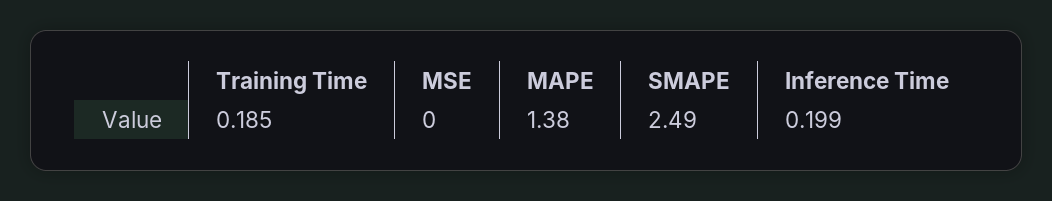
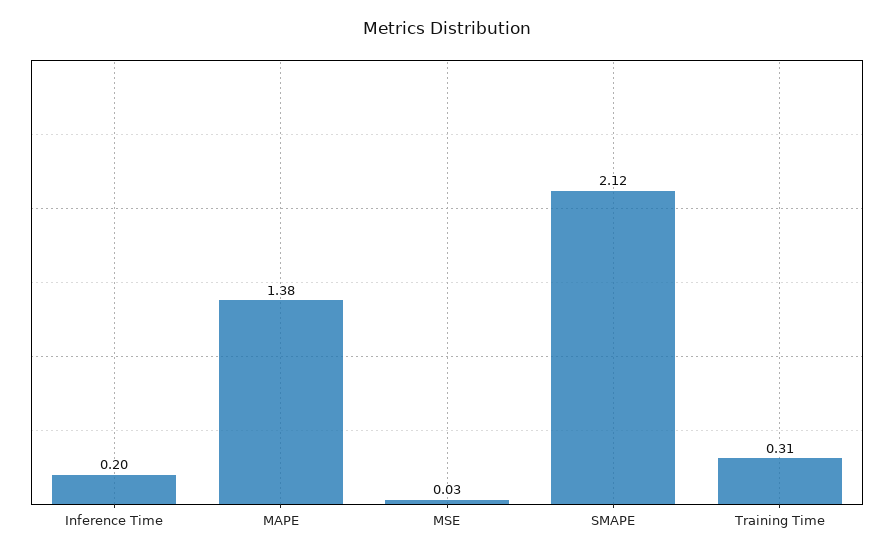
Training Time: 0.185 -> 0.31
MSE: 0 -> 0.03
SMAPE: 2.49 -> 2.12

